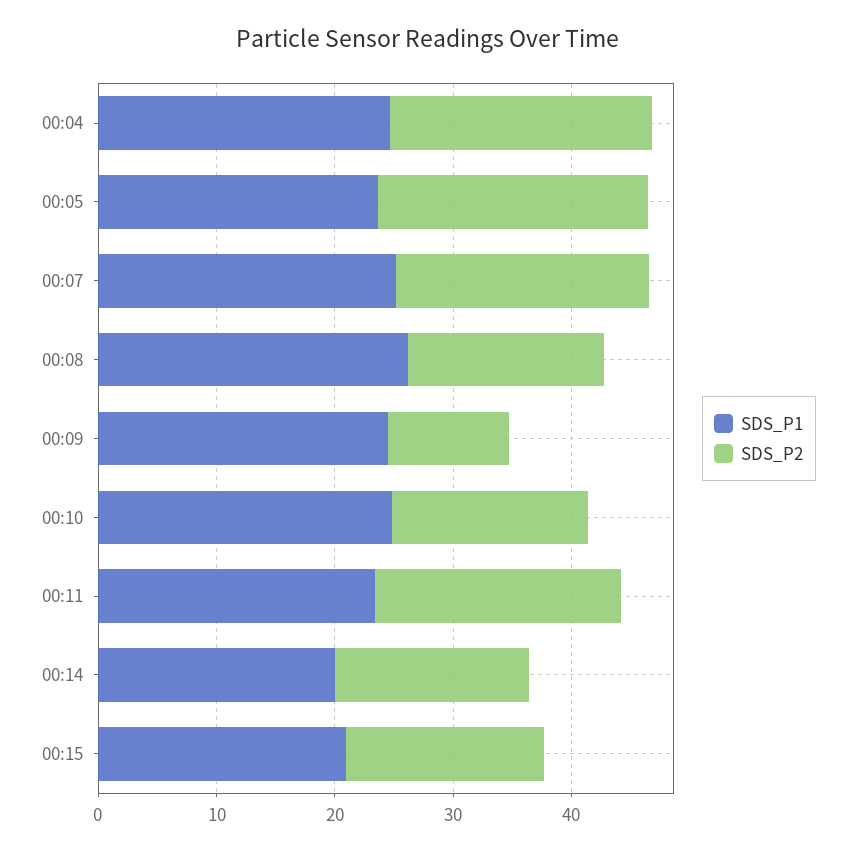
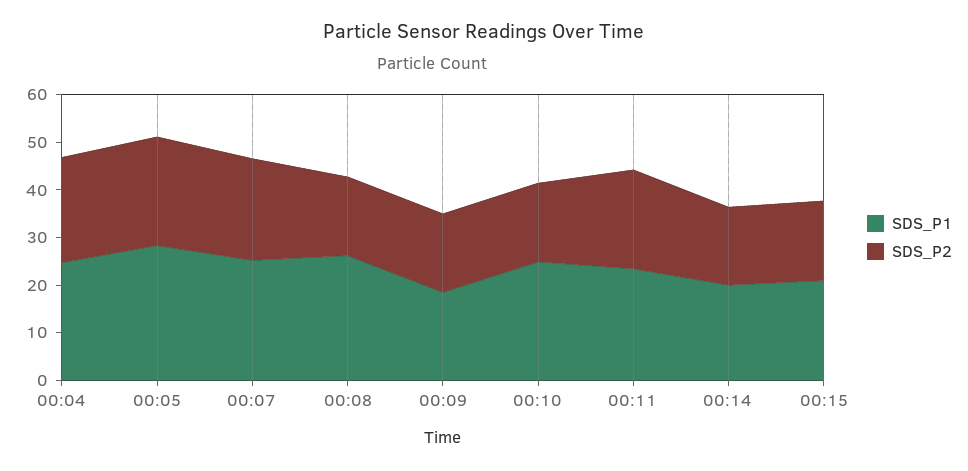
SDS_P1, 00:05: 24 -> 28
SDS_P1, 00:09: 24 -> 18
SDS_P2, 00:09: 10 -> 16

